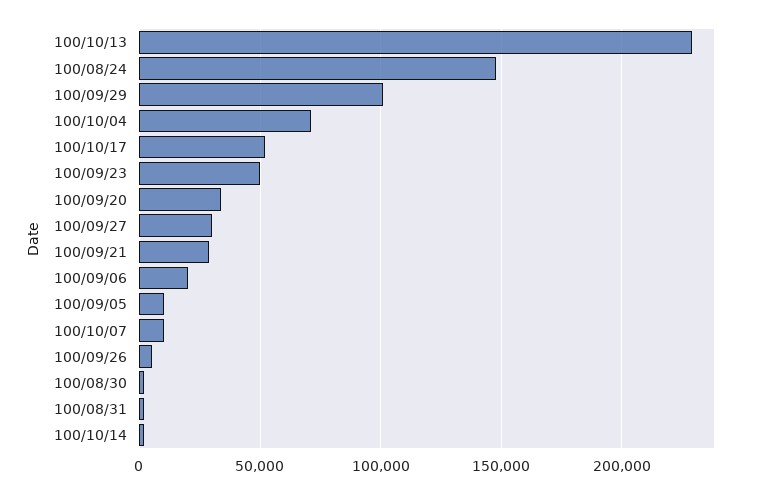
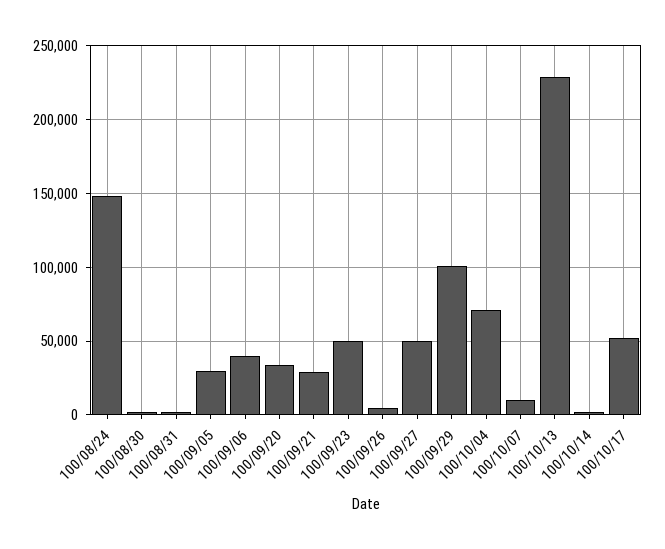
100/09/27: 30000 -> 50000
100/09/06: 20000 -> 40000
100/09/05: 10000 -> 30000

